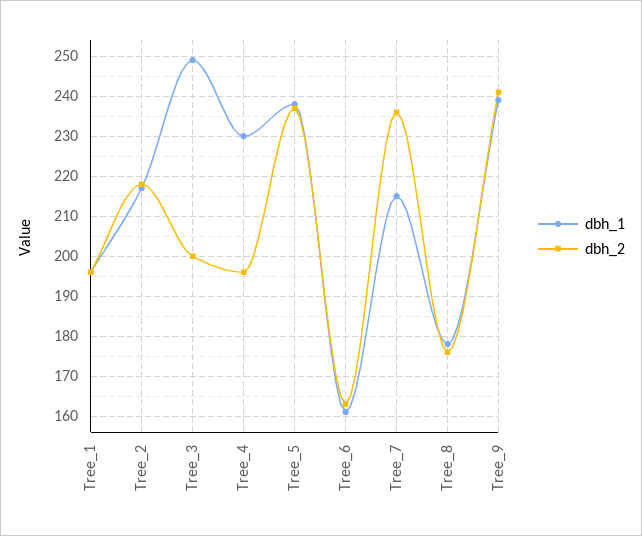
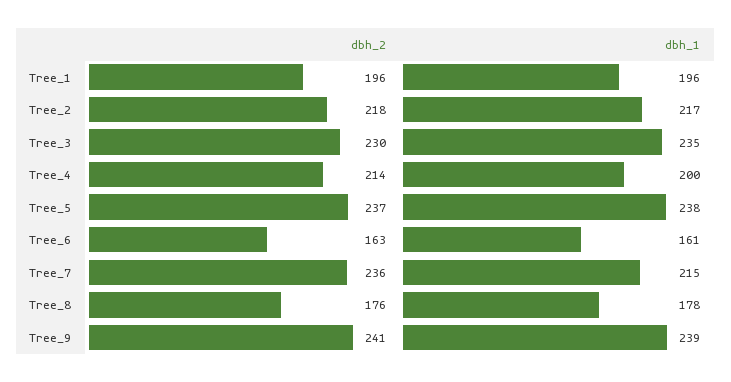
dbh_1, Tree_3: 250 -> 235
dbh_2, Tree_3: 200 -> 230
dbh_1, Tree_4: 230 -> 200
dbh_2, Tree_4: 195 -> 214

